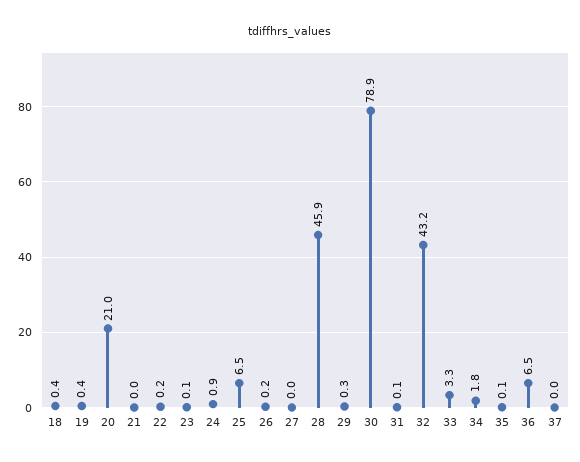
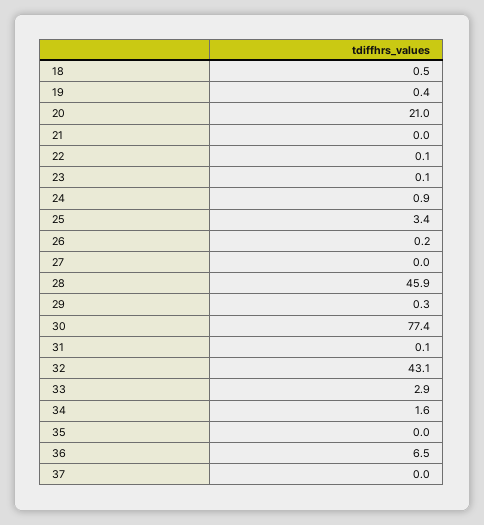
18: 0.4 -> 0.5
22: 0.2 -> 0.1
25: 6.5 -> 3.4
30: 78.9 -> 77.4
32: 43.2 -> 43.1
33: 3.3 -> 2.9
34: 1.8 -> 1.6
35: 0.1 -> 0

